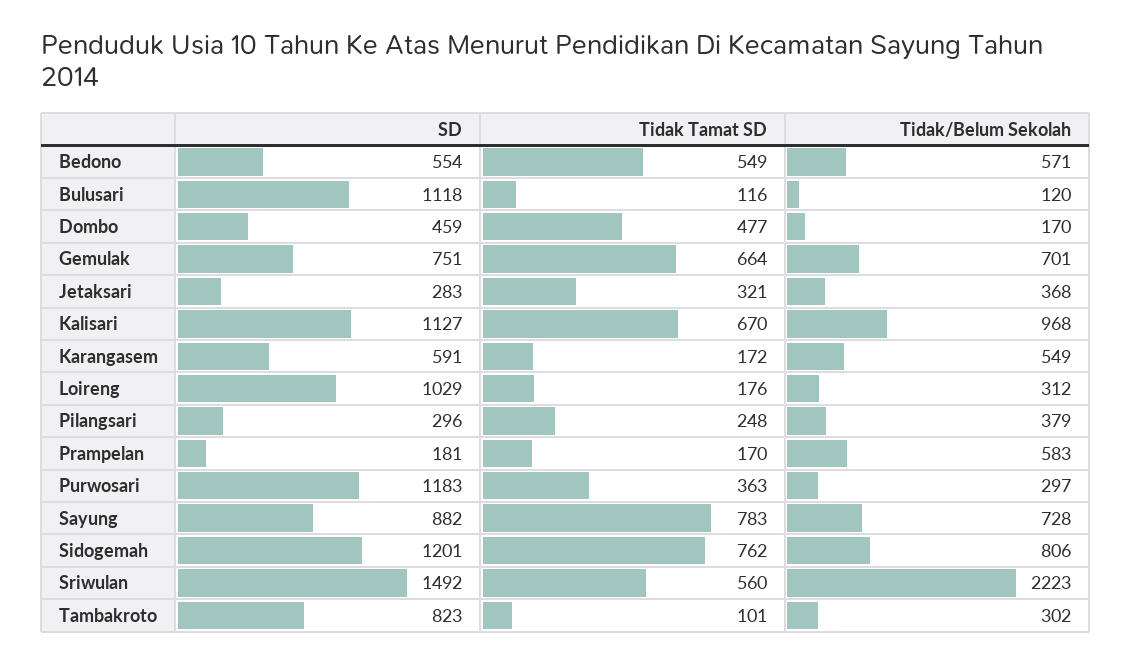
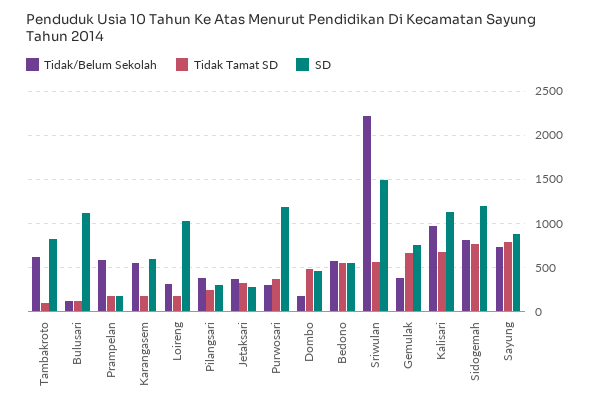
Tidak/Belum Sekolah, Gemulak: 701 -> 400
Tidak/Belum Sekolah, Tambakroto: 302 -> 600

